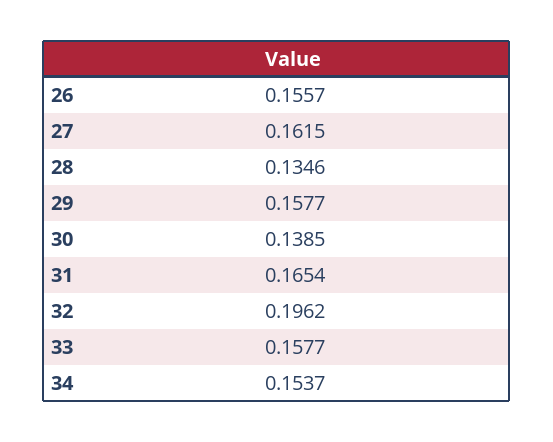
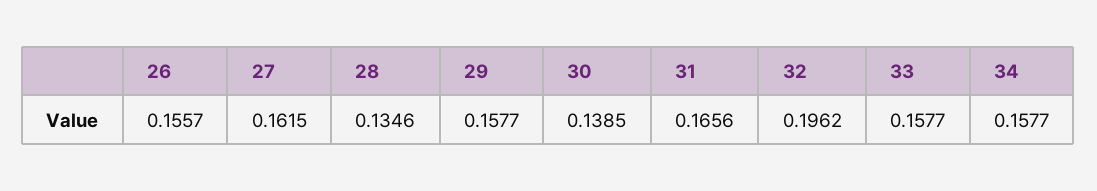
31: 0.1654 -> 0.1656
34: 0.1537 -> 0.1577

